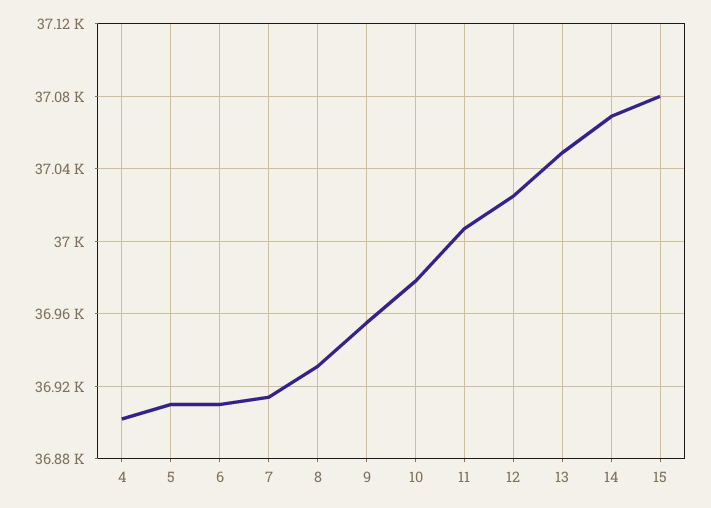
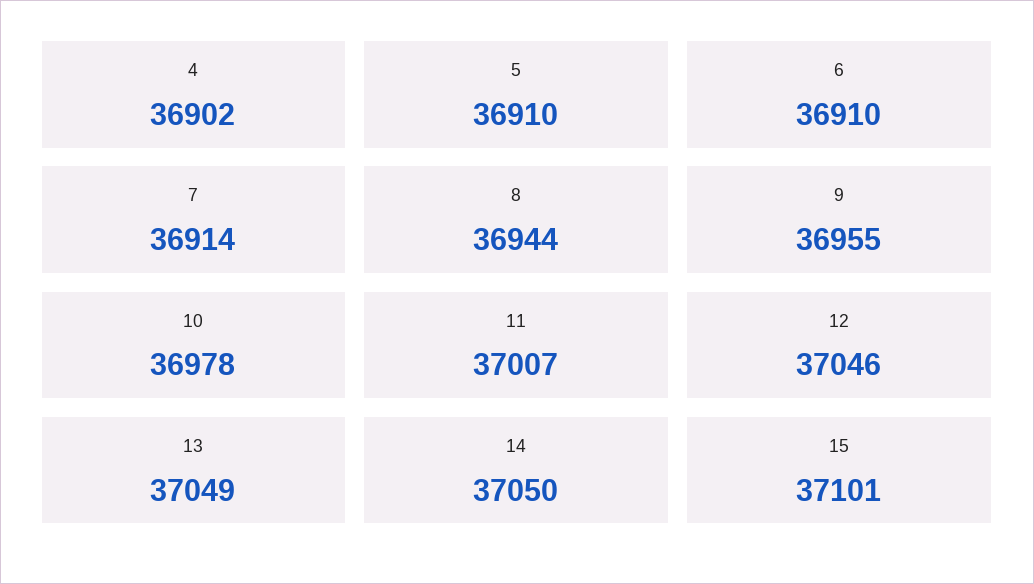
8: 36930 -> 36944
12: 37025 -> 37046
14: 37070 -> 37050
15: 37080 -> 37101

